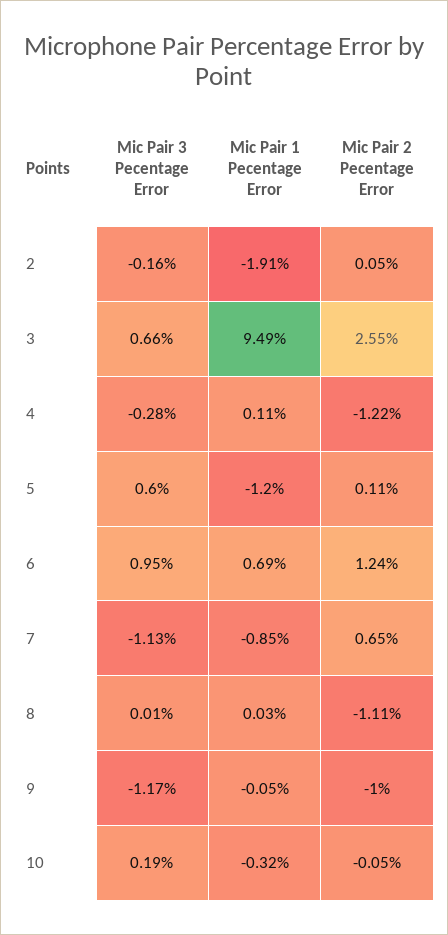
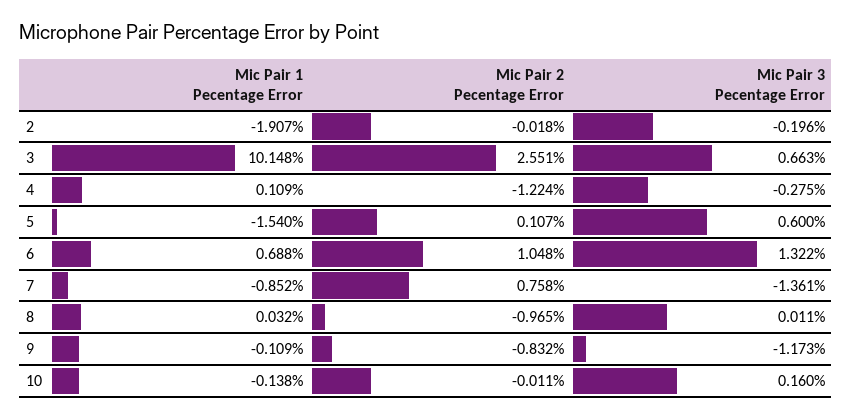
Mic Pair 3 Pecentage Error, 2: -0.16 -> -0.196
Mic Pair 2 Pecentage Error, 2: 0.05 -> -0.018
Mic Pair 1 Pecentage Error, 3: 9.49 -> 10.148
Mic Pair 1 Pecentage Error, 5: -1.2 -> -1.54
Mic Pair 3 Pecentage Error, 6: 0.95 -> 1.322
Mic Pair 2 Pecentage Error, 6: 1.24 -> 1.048
Mic Pair 3 Pecentage Error, 7: -1.13 -> -1.361
Mic Pair 2 Pecentage Error, 7: 0.65 -> 0.758
Mic Pair 2 Pecentage Error, 8: -1.11 -> -0.965
Mic Pair 1 Pecentage Error, 9: -0.05 -> -0.109
Mic Pair 2 Pecentage Error, 9: -1 -> -0.832
Mic Pair 3 Pecentage Error, 10: 0.19 -> 0.16
Mic Pair 1 Pecentage Error, 10: -0.32 -> -0.138
Mic Pair 2 Pecentage Error, 10: -0.05 -> -0.011

